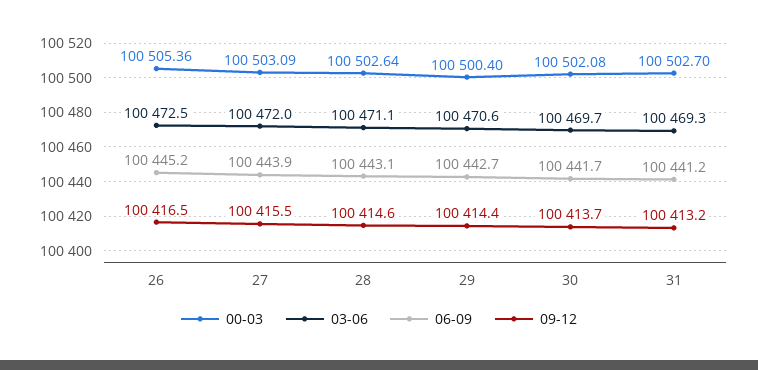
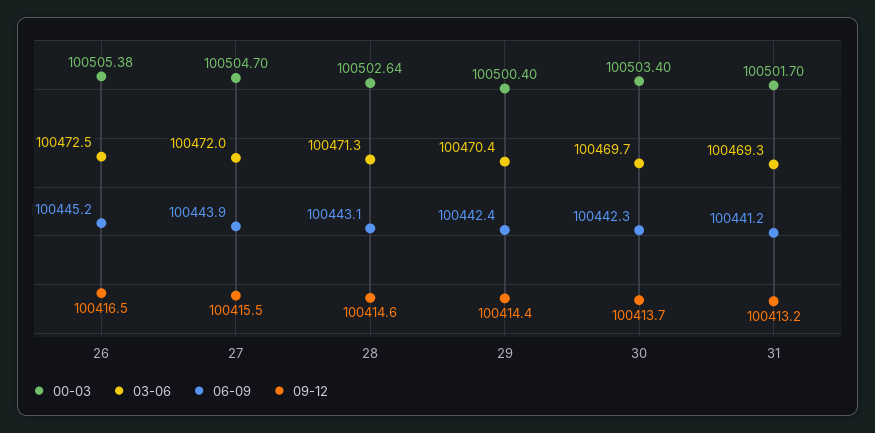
00-03, 26: 100505.36 -> 100505.38
00-03, 27: 100503.09 -> 100504.7
03-06, 28: 100471.1 -> 100471.3
03-06, 29: 100470.6 -> 100470.4
06-09, 29: 100442.7 -> 100442.4
00-03, 30: 100502.08 -> 100503.4
06-09, 30: 100441.7 -> 100442.3
00-03, 31: 100502.7 -> 100501.7

